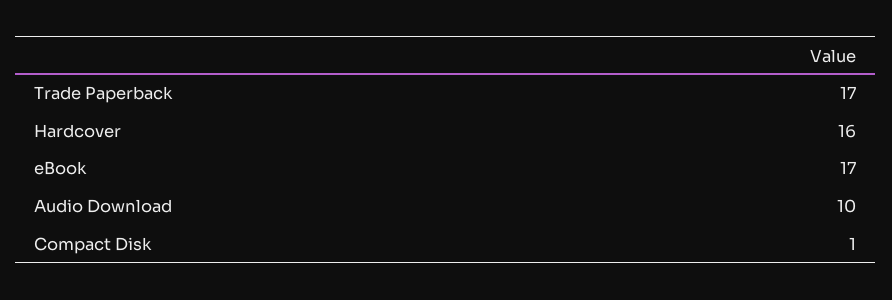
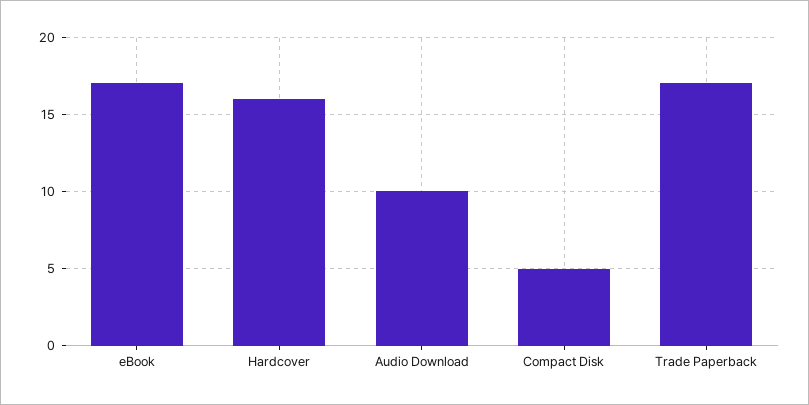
Compact Disk: 1 -> 5

